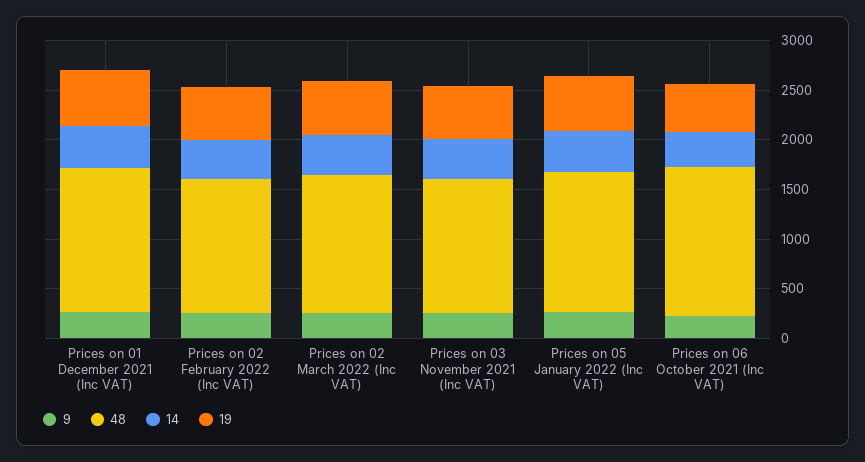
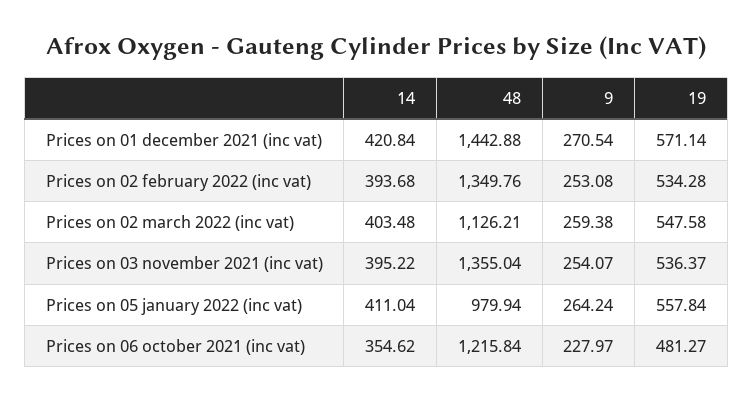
48, Prices on 02 March 2022 (Inc VAT): 1400 -> 1126.21
48, Prices on 05 January 2022 (Inc VAT): 1400 -> 979.94
48, Prices on 06 October 2021 (Inc VAT): 1500 -> 1215.84

